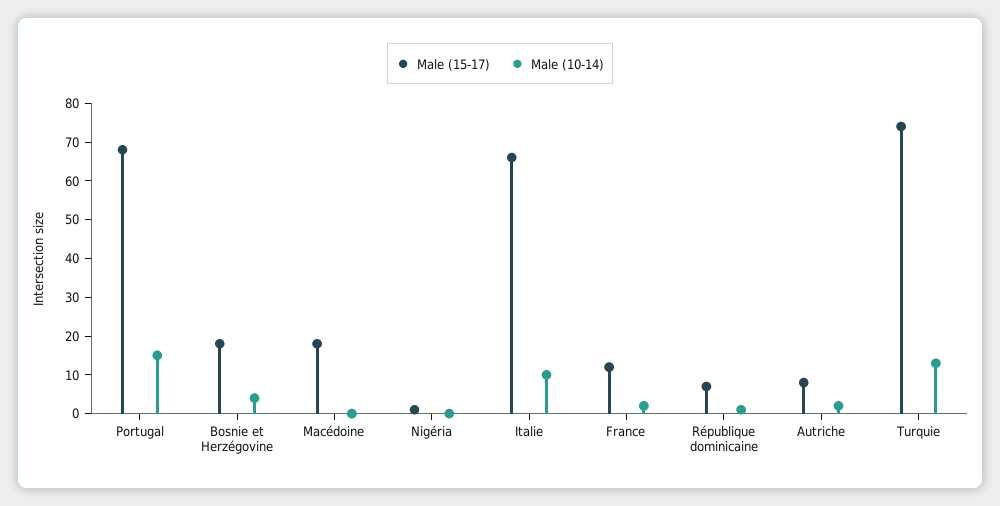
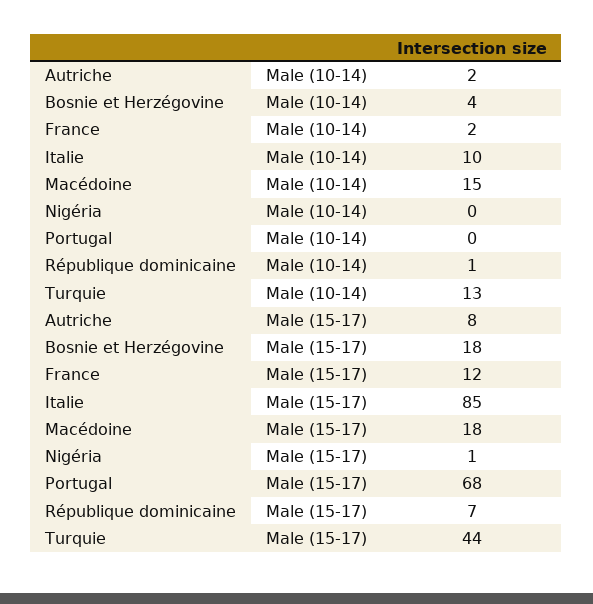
Male (10-14), Portugal: 15 -> 0
Male (10-14), Macédoine: 0 -> 15
Male (15-17), Italie: 65 -> 85
Male (15-17), Turquie: 75 -> 44

